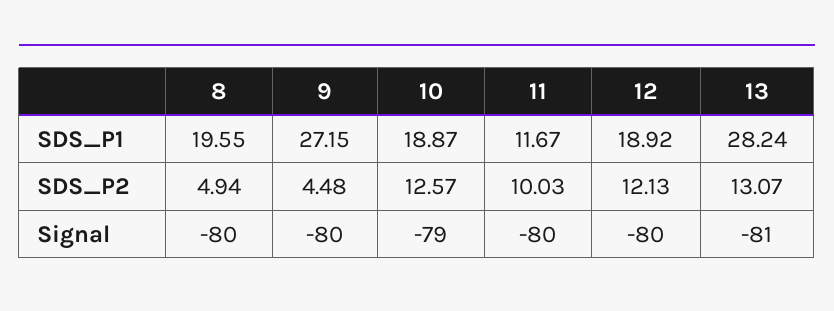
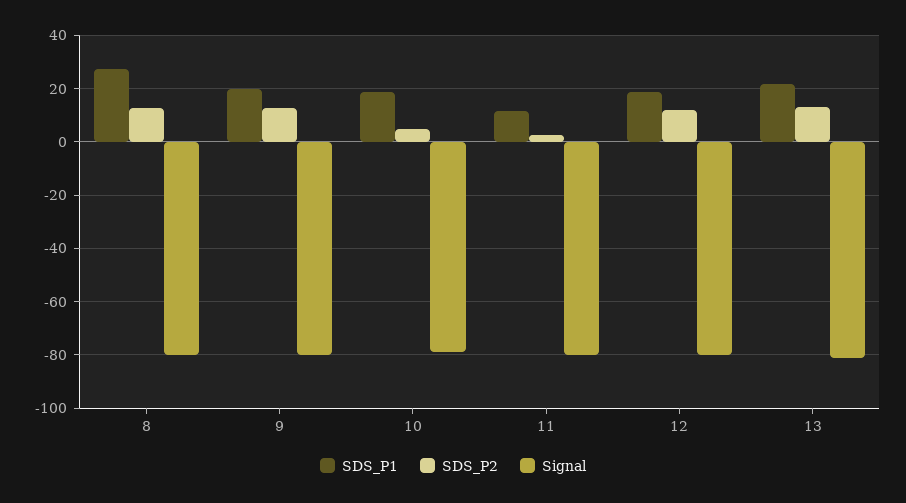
SDS_P1, 8: 19.55 -> 27.5
SDS_P1, 9: 27.15 -> 20
SDS_P1, 13: 28.24 -> 22.5
SDS_P2, 8: 4.94 -> 12.5
SDS_P2, 9: 4.48 -> 12.5
SDS_P2, 10: 12.57 -> 5
SDS_P2, 11: 10.03 -> 2.5

